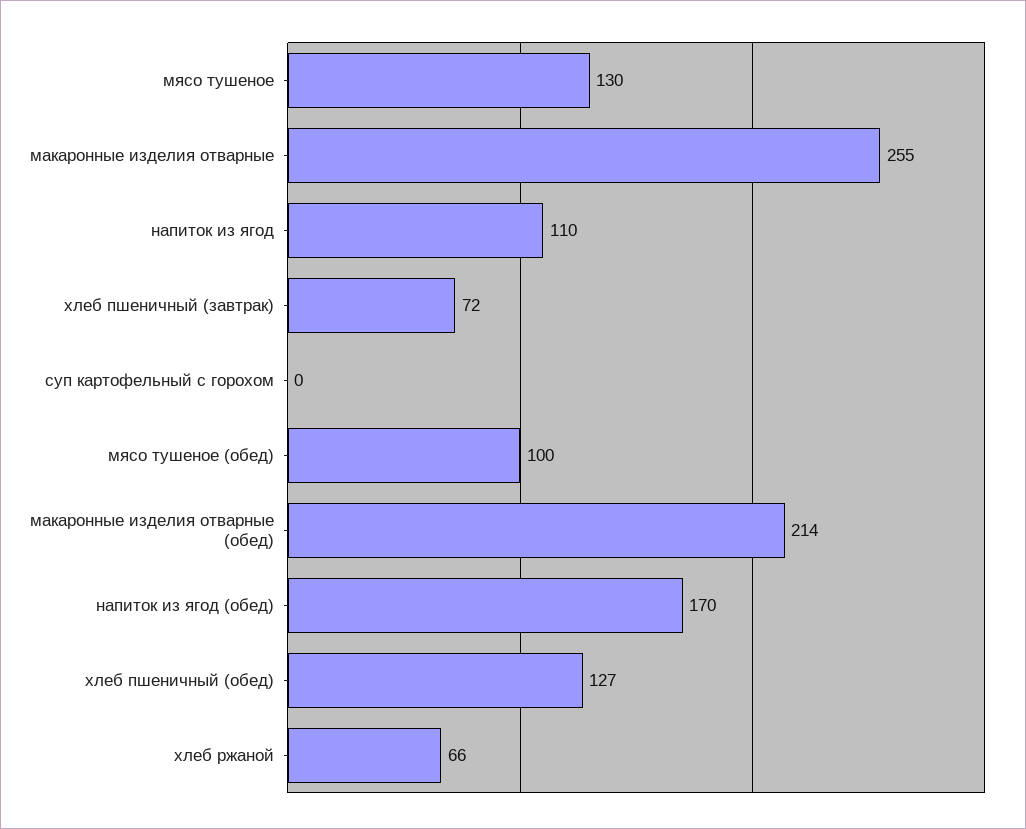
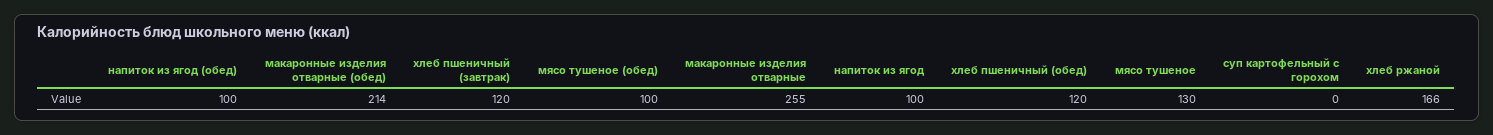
напиток из ягод: 110 -> 100
хлеб пшеничный (завтрак): 72 -> 120
напиток из ягод (обед): 170 -> 100
хлеб пшеничный (обед): 127 -> 120
хлеб ржаной: 66 -> 166

